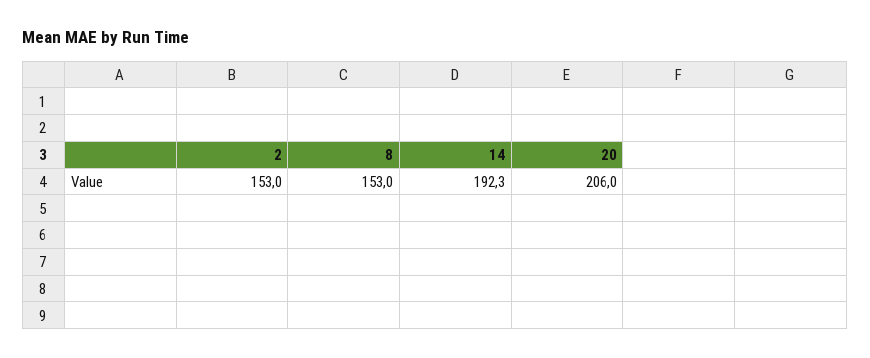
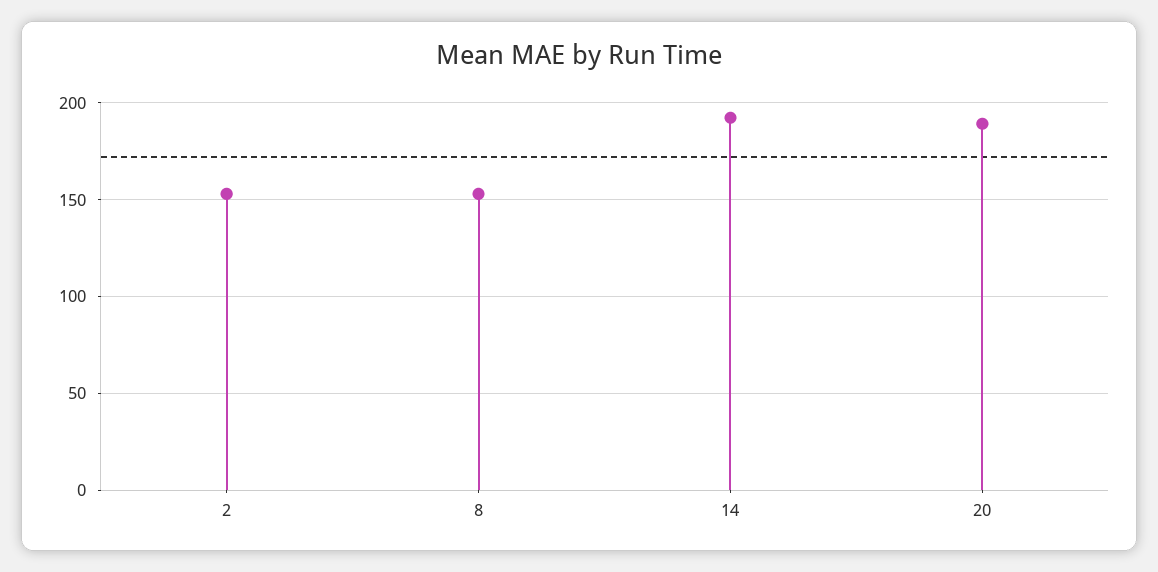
20: 206 -> 190

